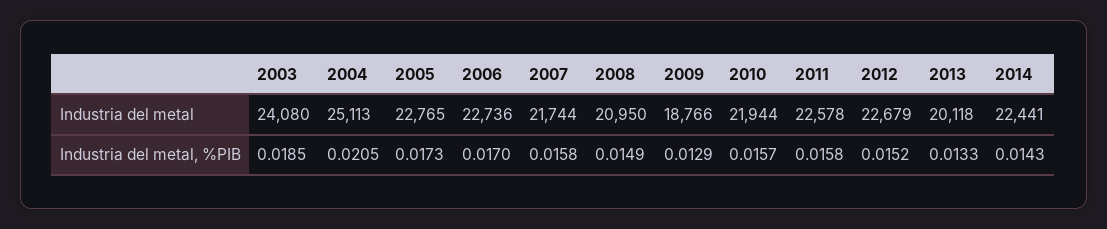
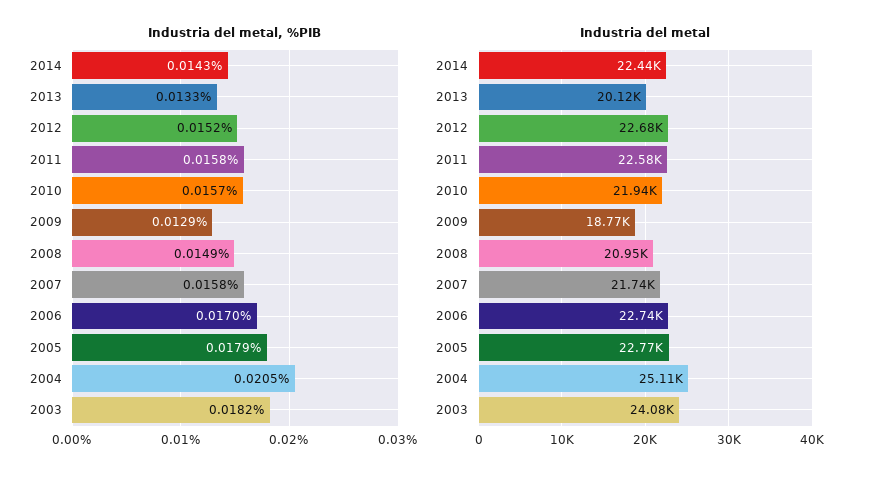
Industria del metal, %PIB, 2003: 0.0185 -> 0.0182
Industria del metal, %PIB, 2005: 0.0173 -> 0.0179

